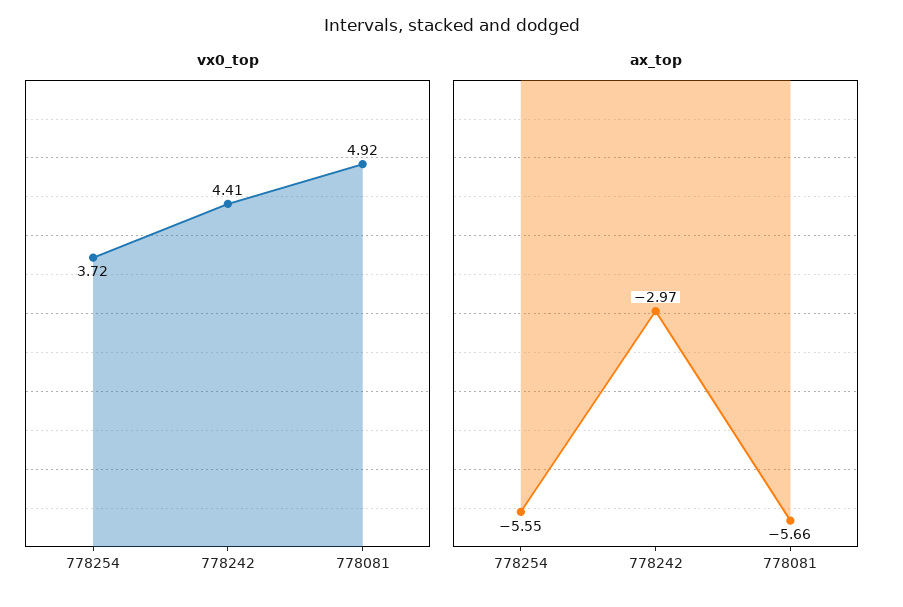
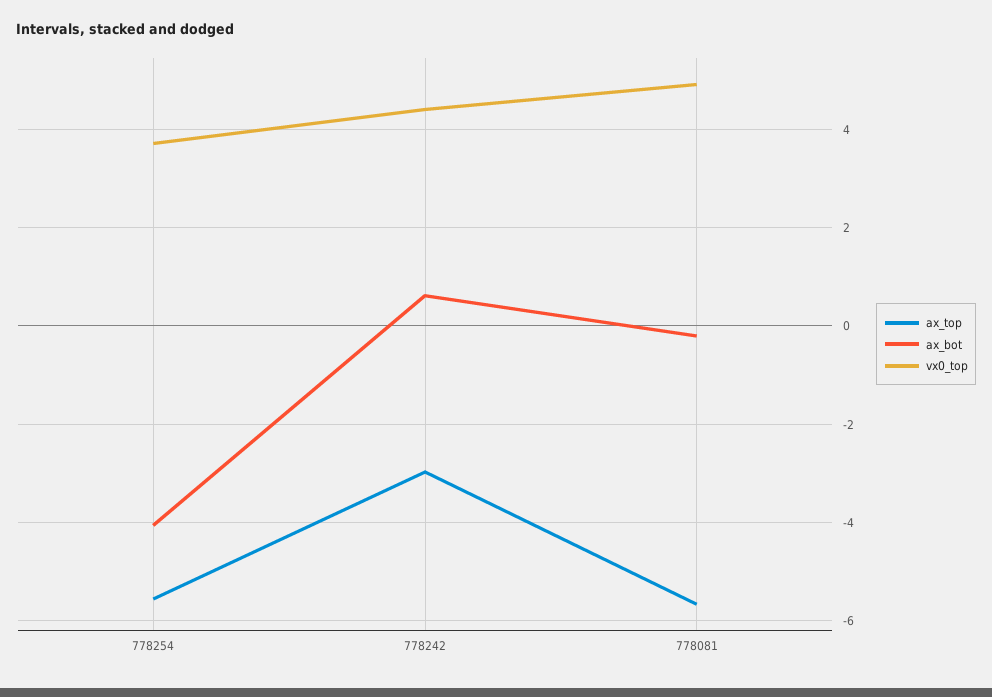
ax_bot, 778254: none -> -4
ax_bot, 778242: none -> 0.6
ax_bot, 778081: none -> -0.2

